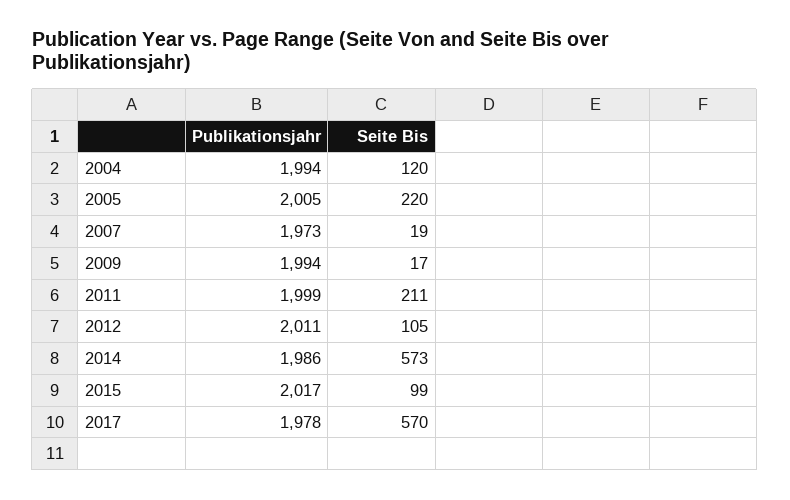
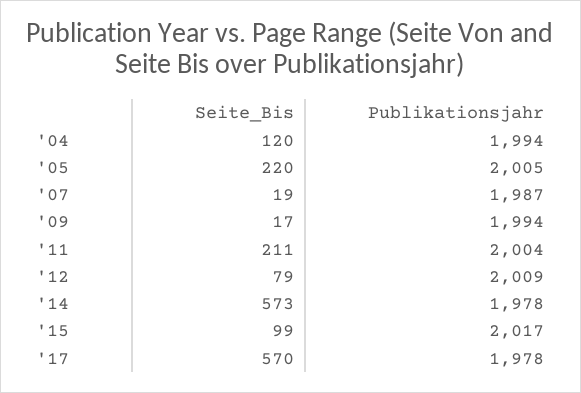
Publikationsjahr, 2007: 1973 -> 1987
Publikationsjahr, 2011: 1999 -> 2004
Publikationsjahr, 2012: 2011 -> 2009
Seite Bis, 2012: 105 -> 79
Publikationsjahr, 2014: 1986 -> 1978

